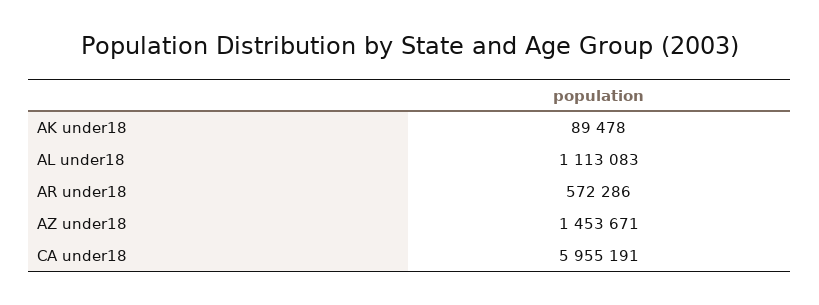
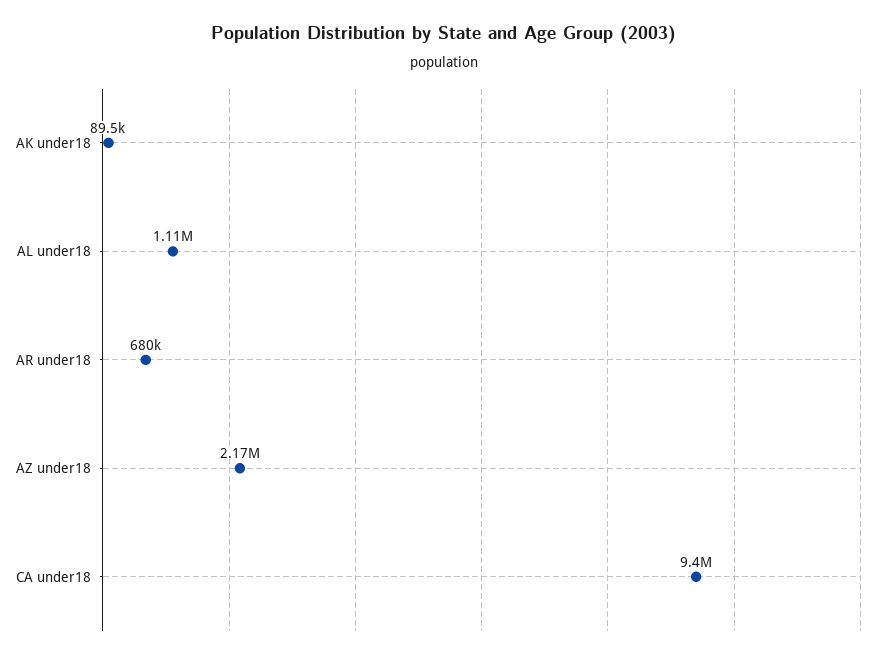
AR under18: 572286 -> 680000
AZ under18: 1453671 -> 2170000
CA under18: 5955191 -> 9400000

